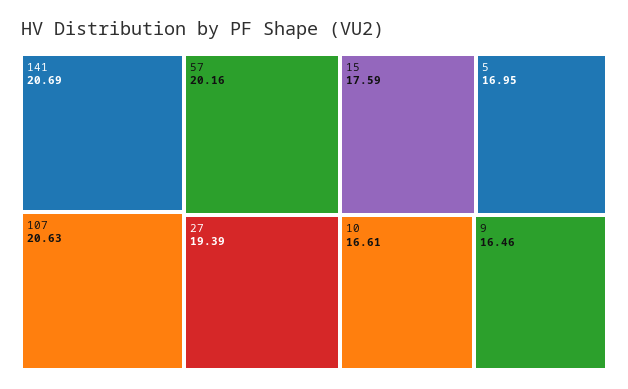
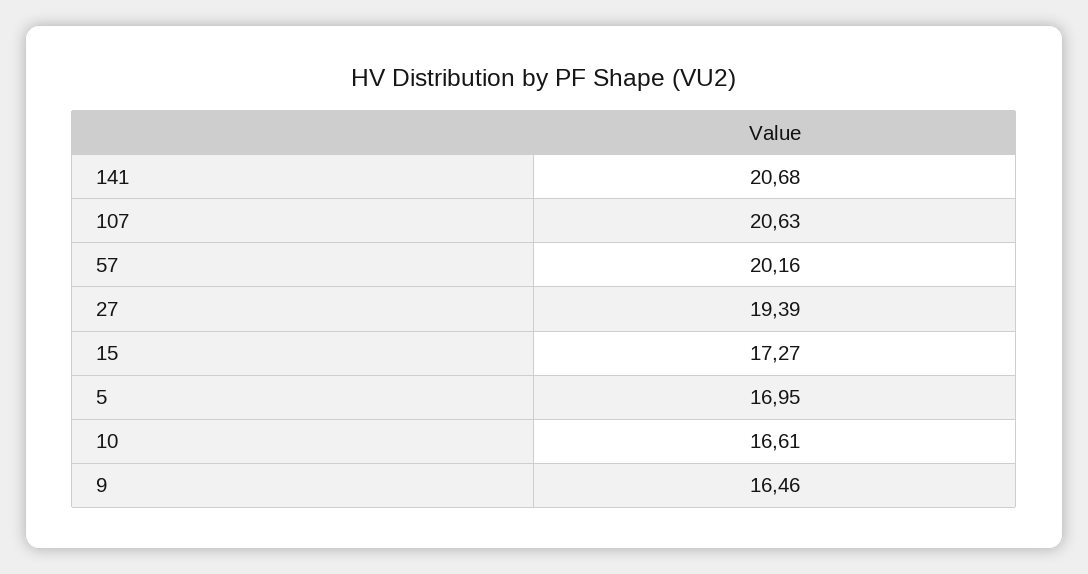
141: 20.69 -> 20.68
15: 17.59 -> 17.27

